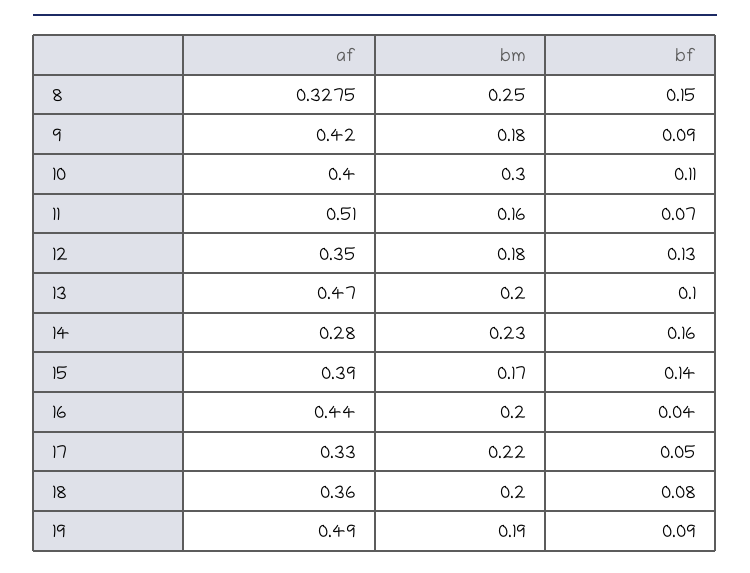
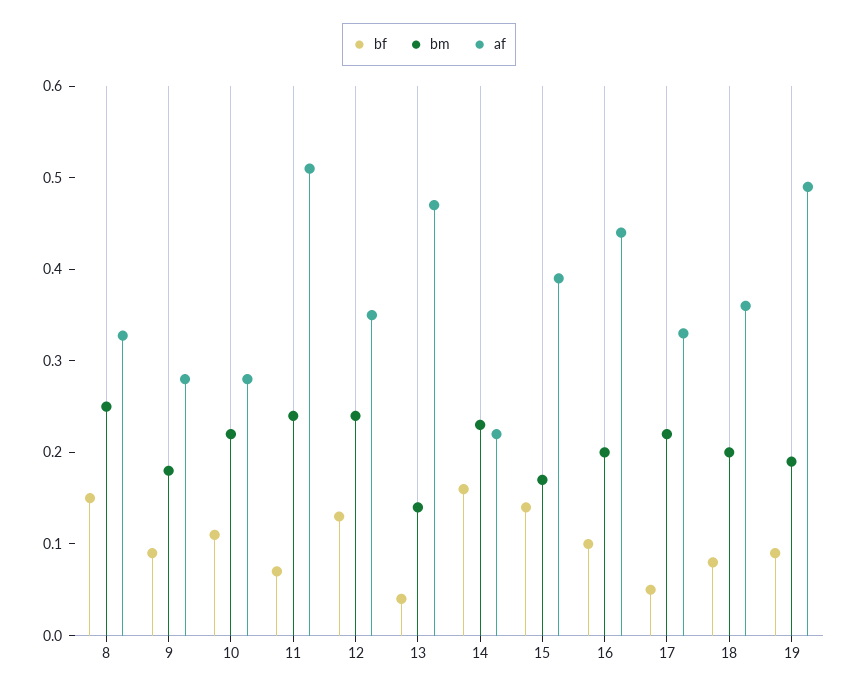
af, 9: 0.42 -> 0.28
af, 10: 0.4 -> 0.28
bm, 10: 0.3 -> 0.22
bm, 11: 0.16 -> 0.24
bm, 12: 0.18 -> 0.24
bm, 13: 0.2 -> 0.14
bf, 13: 0.1 -> 0.04
af, 14: 0.28 -> 0.22
bf, 16: 0.04 -> 0.1

